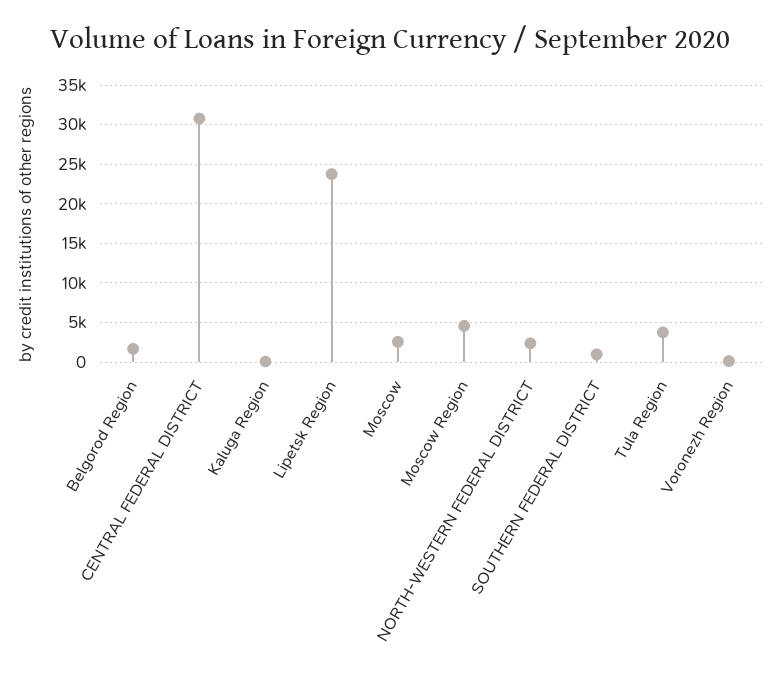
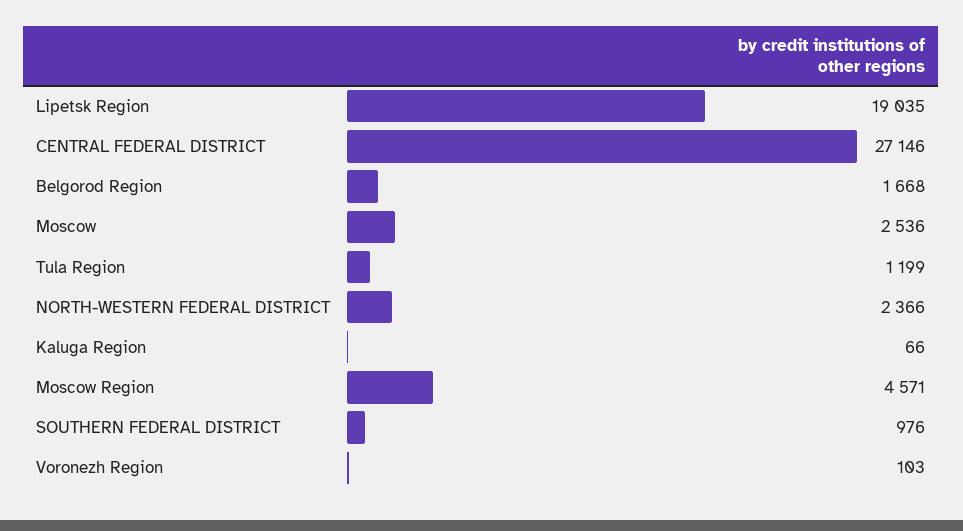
CENTRAL FEDERAL DISTRICT: 31000 -> 27146
Lipetsk Region: 24000 -> 19035
Tula Region: 4000 -> 1199

